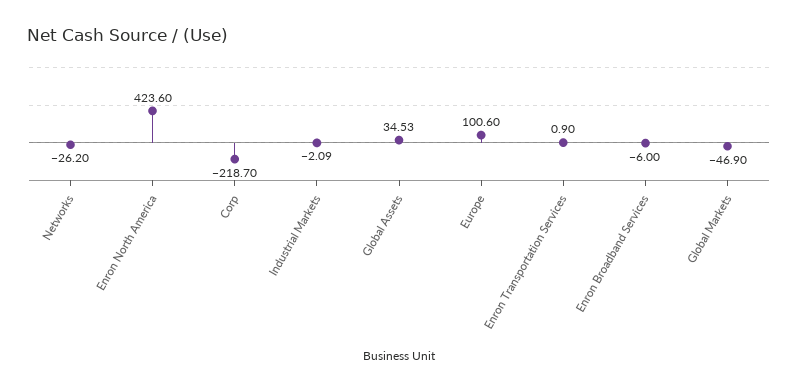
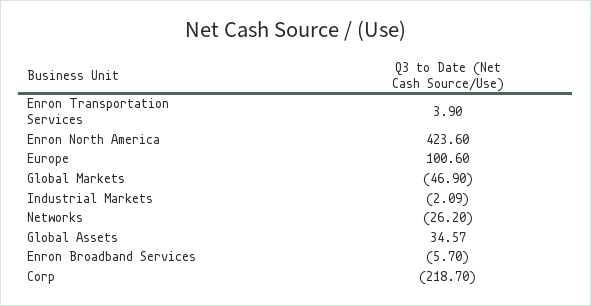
Global Assets: 34.53 -> 34.57
Enron Transportation Services: 0.9 -> 3.9
Enron Broadband Services: -6 -> -5.7

